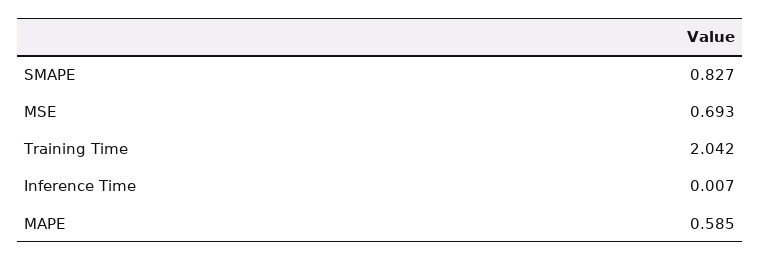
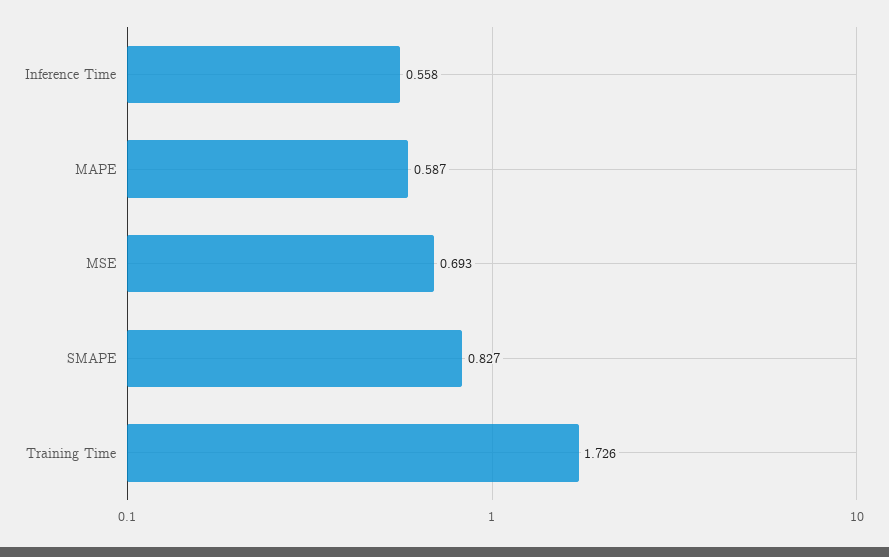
Training Time: 2.042 -> 1.726
Inference Time: 0.007 -> 0.558
MAPE: 0.585 -> 0.587

